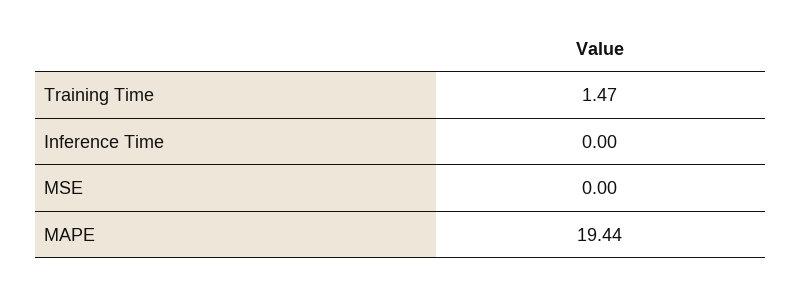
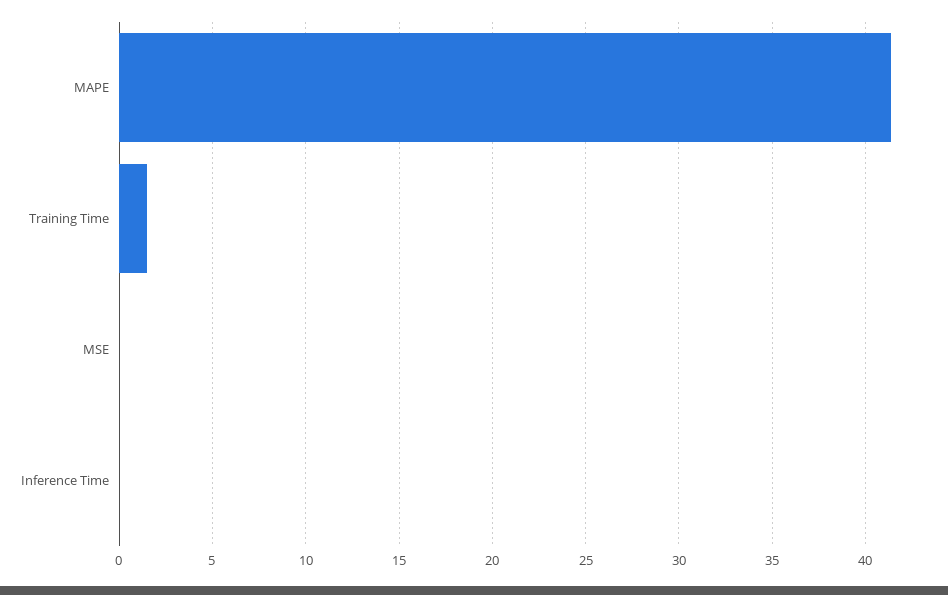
MAPE: 19.44 -> 41.5

